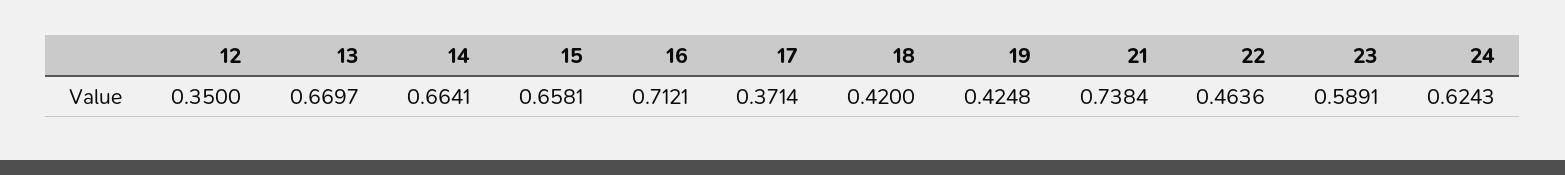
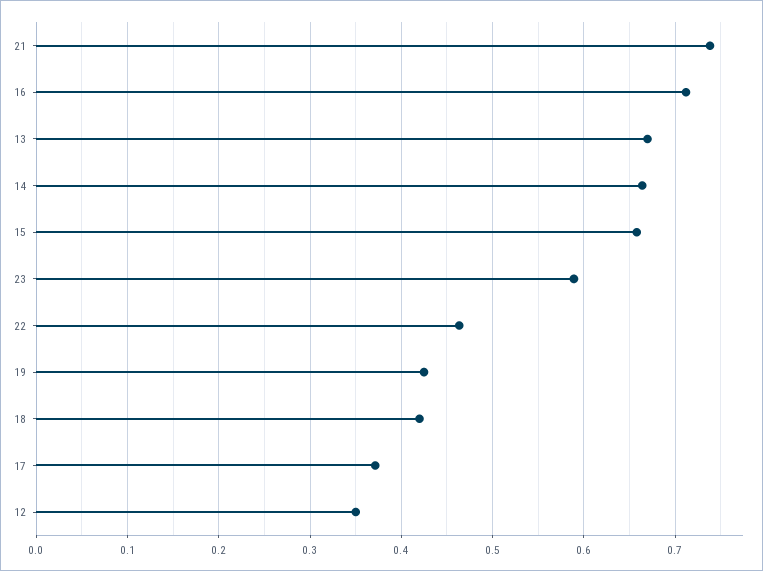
24: 0.6243 -> none

